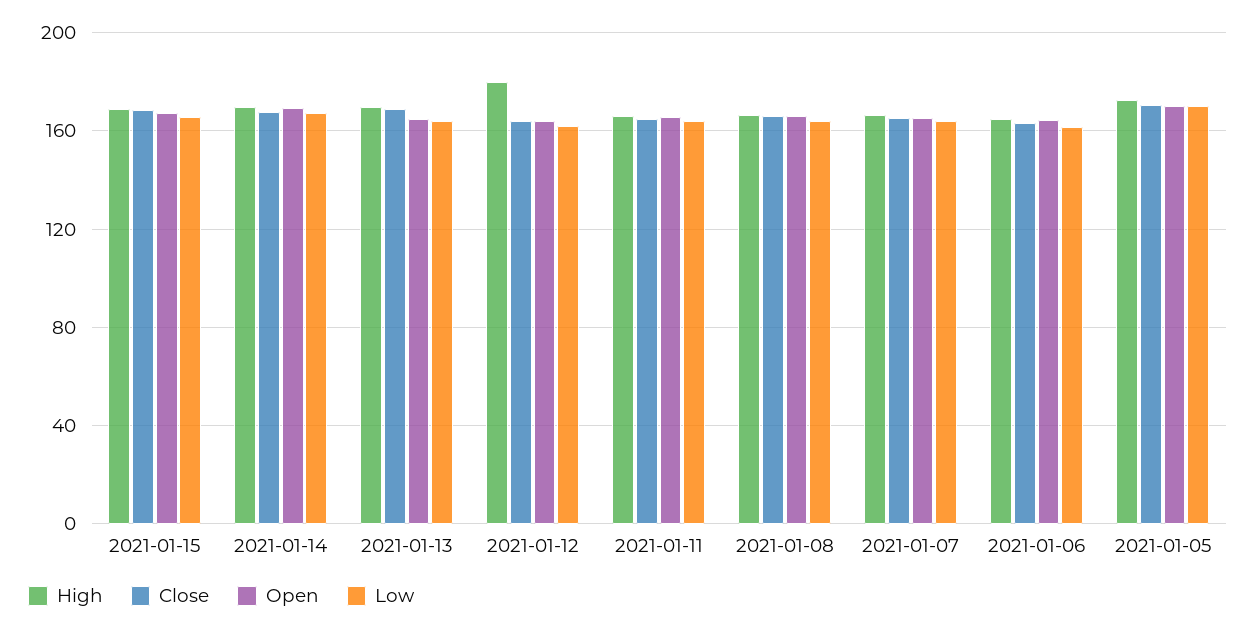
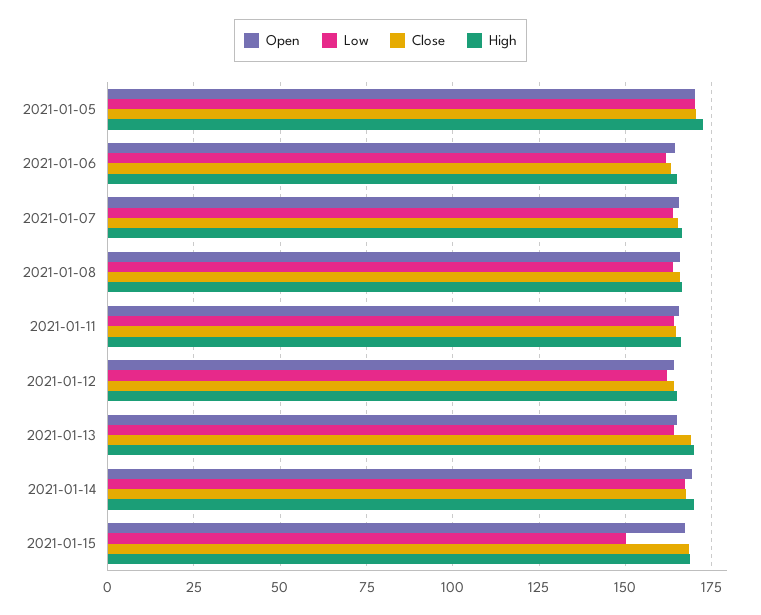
Low, 2021-01-15: 165 -> 150
High, 2021-01-12: 180 -> 165

